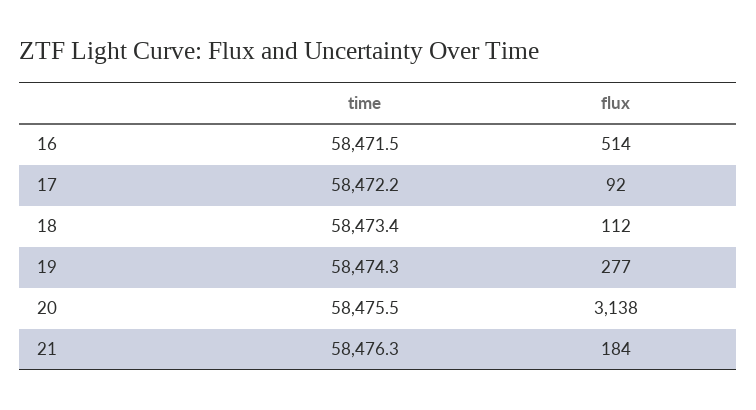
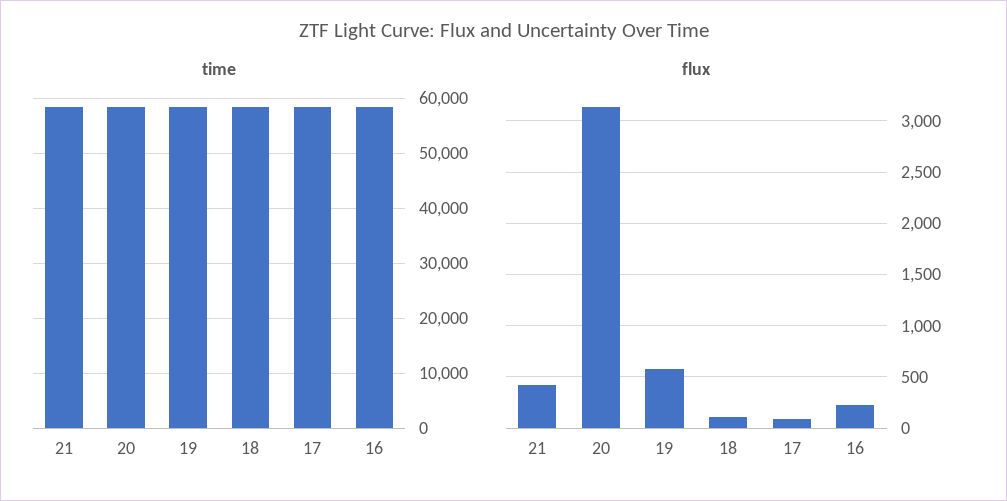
flux, 16: 514 -> 200
flux, 19: 277 -> 600
flux, 21: 184 -> 400

